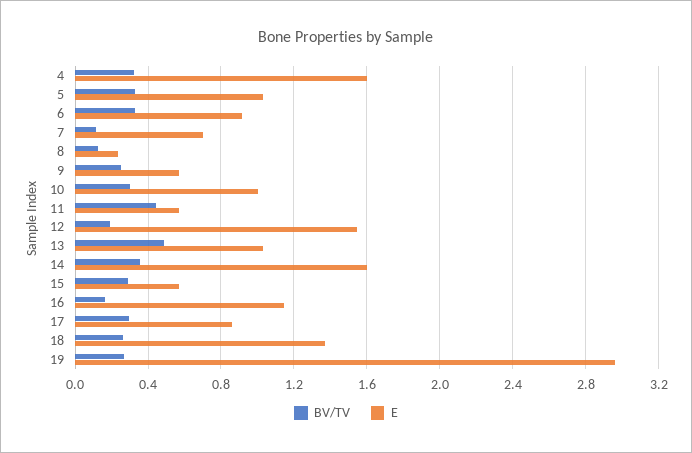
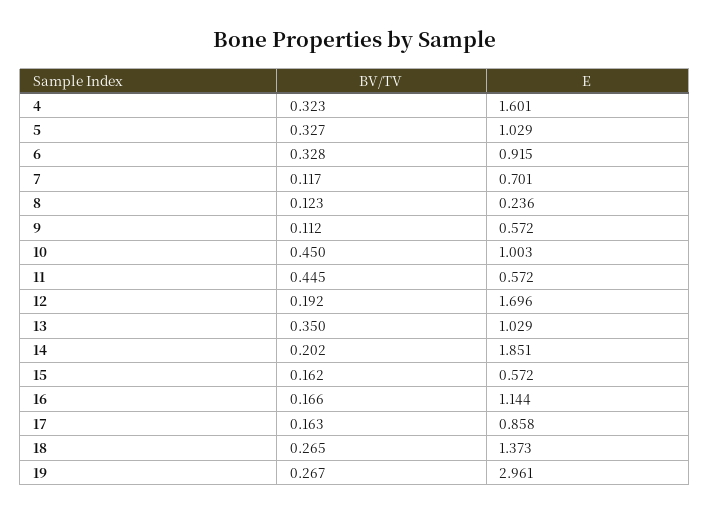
BV/TV, 9: 0.25 -> 0.112
BV/TV, 10: 0.3 -> 0.45
E, 12: 1.55 -> 1.696
BV/TV, 13: 0.5 -> 0.35
BV/TV, 14: 0.35 -> 0.202
E, 14: 1.6 -> 1.851
BV/TV, 15: 0.3 -> 0.162
BV/TV, 17: 0.3 -> 0.163

